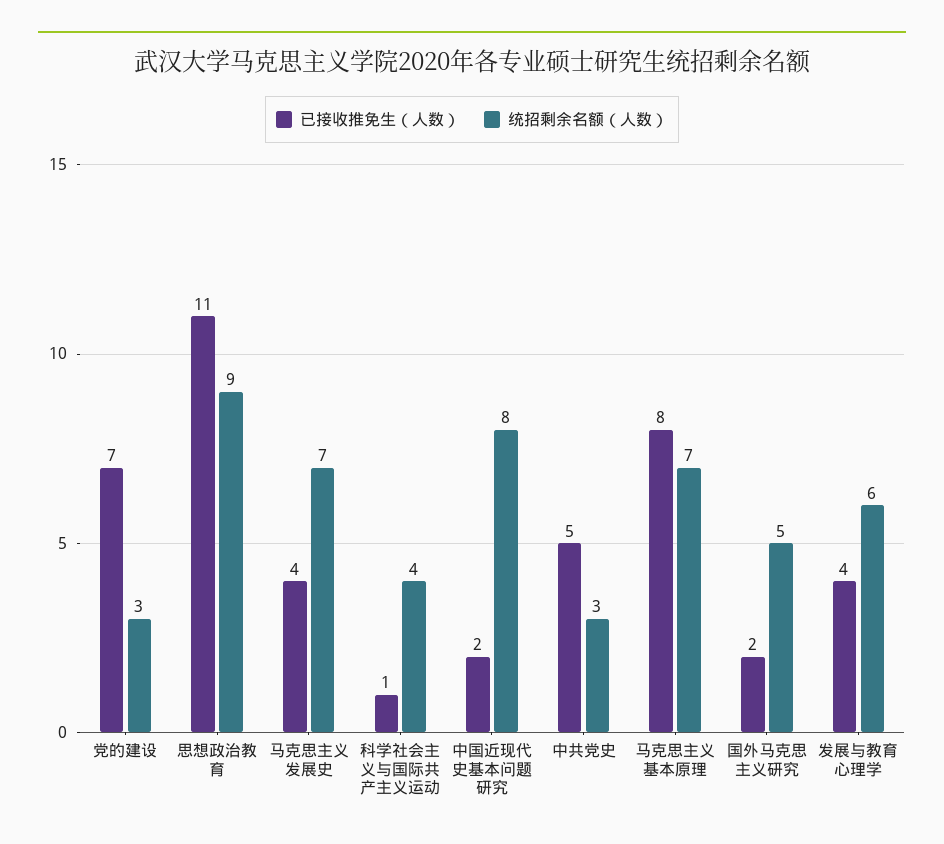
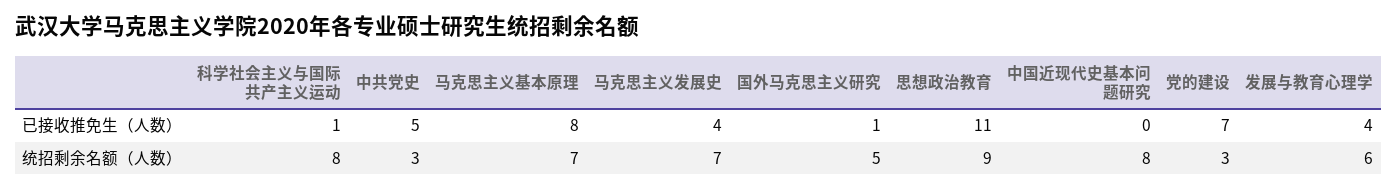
统招剩余名额（人数）, 科学社会主义与国际共产主义运动: 4 -> 8
已接收推免生（人数）, 中国近现代史基本问题研究: 2 -> 0
已接收推免生（人数）, 国外马克思主义研究: 2 -> 1

